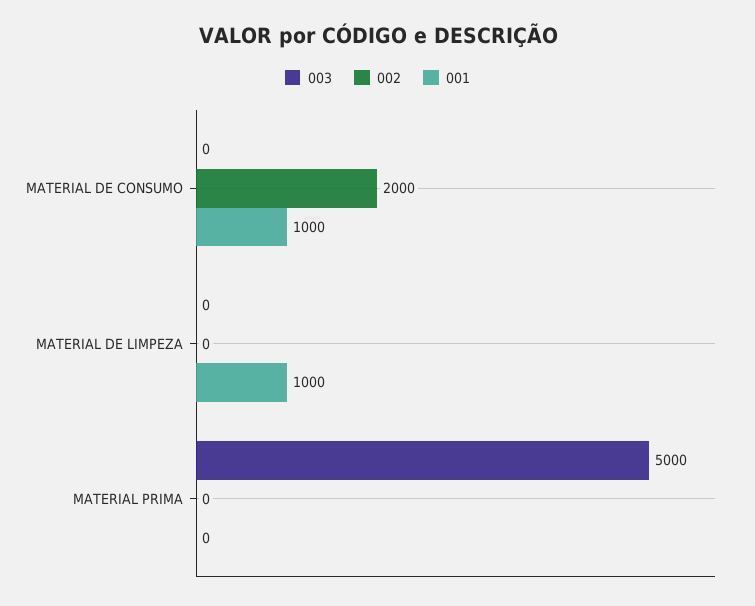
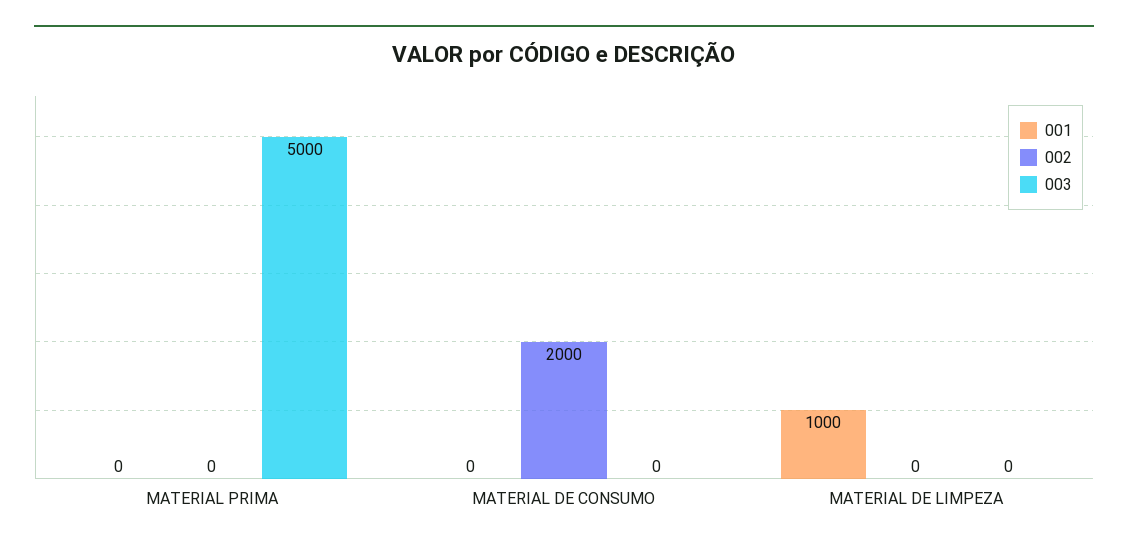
001, MATERIAL DE CONSUMO: 1000 -> 0

